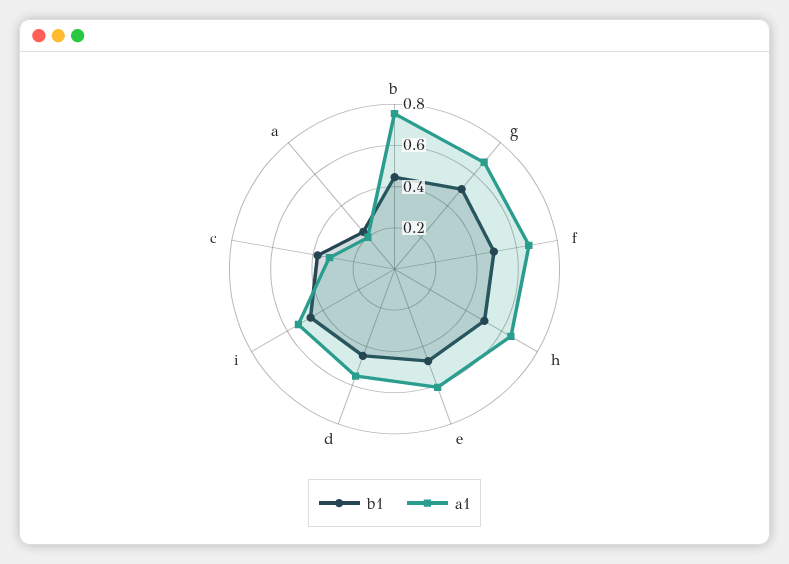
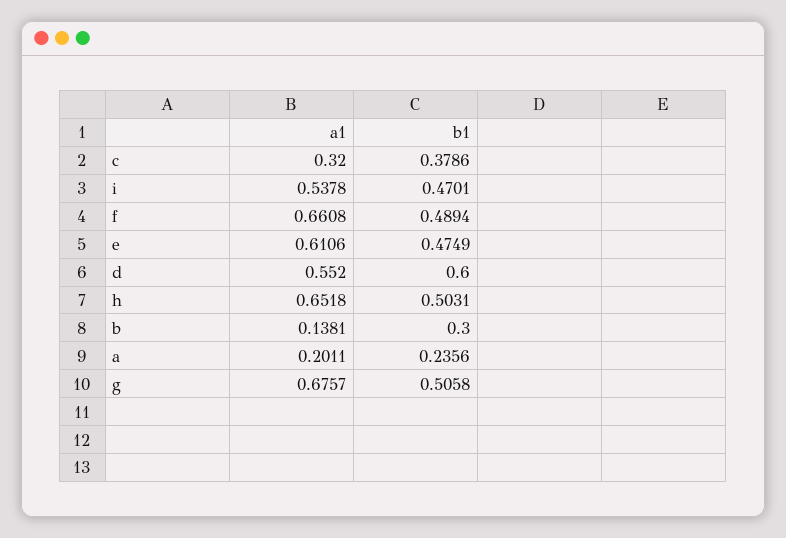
b1, b: 0.45 -> 0.3
a1, b: 0.75 -> 0.1381
b1, d: 0.45 -> 0.6

